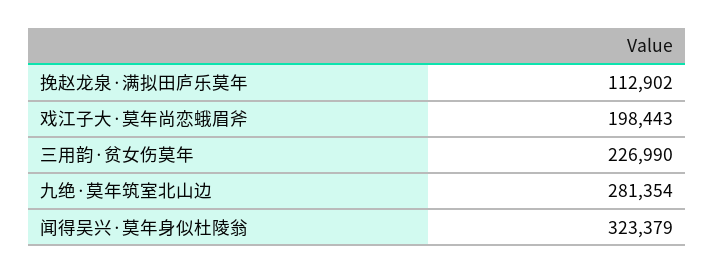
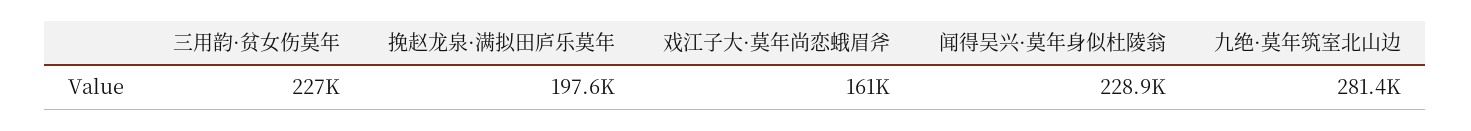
挽赵龙泉·满拟田庐乐莫年: 112902 -> 197600
戏江子大·莫年尚恋蛾眉斧: 198443 -> 161000
闻得吴兴·莫年身似杜陵翁: 323379 -> 228900

